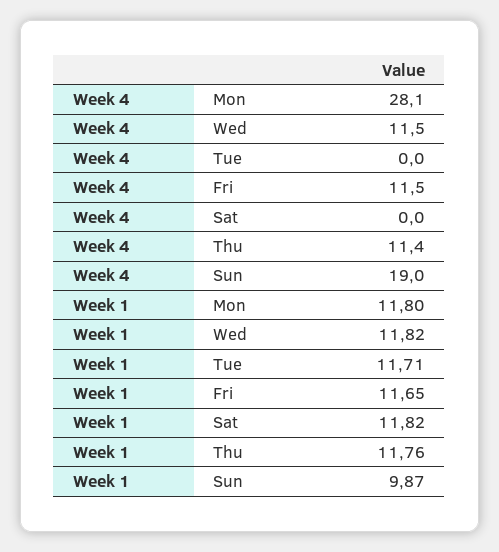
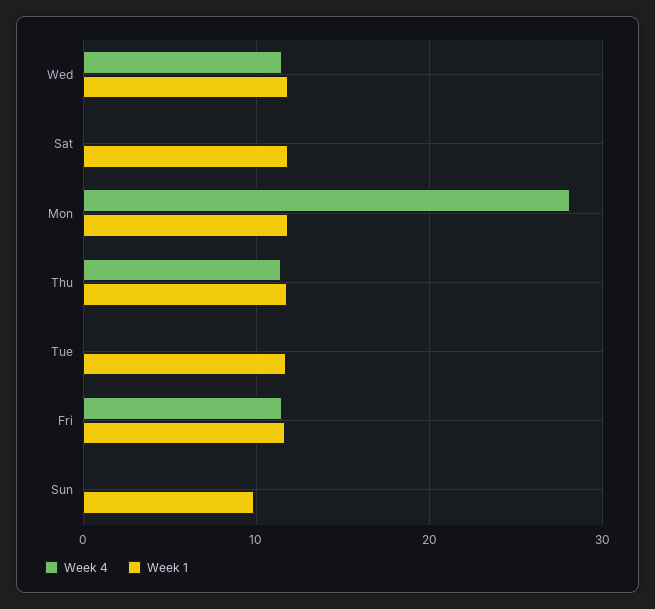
Week 4, Sun: 19 -> 0

